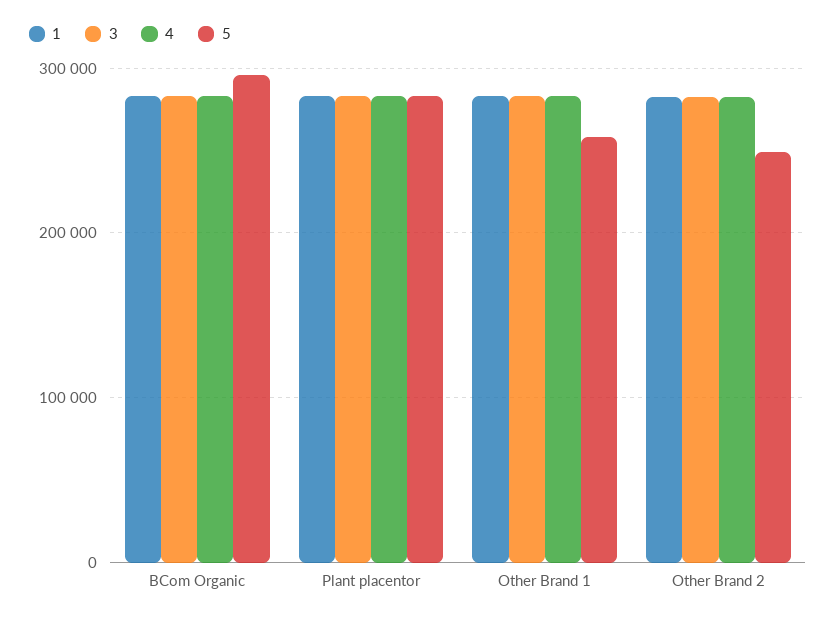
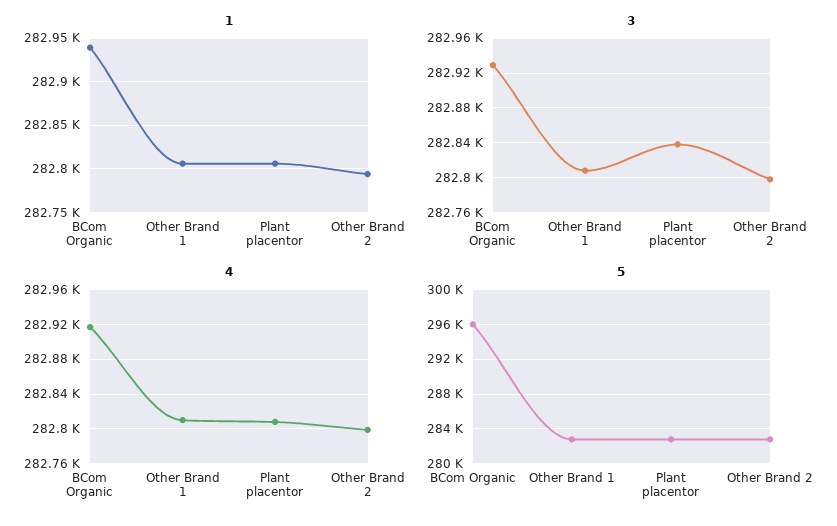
5, Other Brand 1: 260000 -> 283000
5, Other Brand 2: 250000 -> 283000

